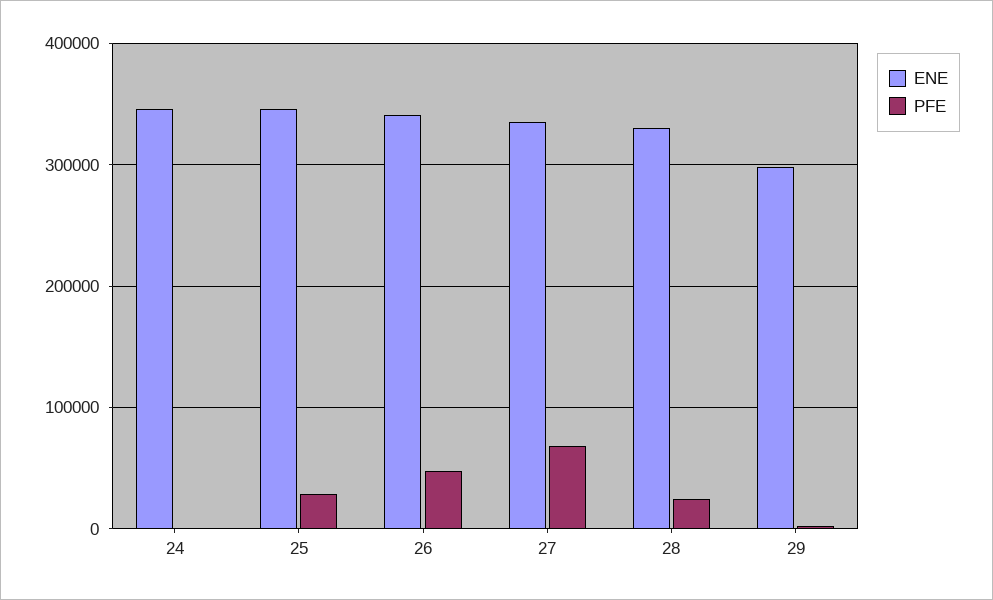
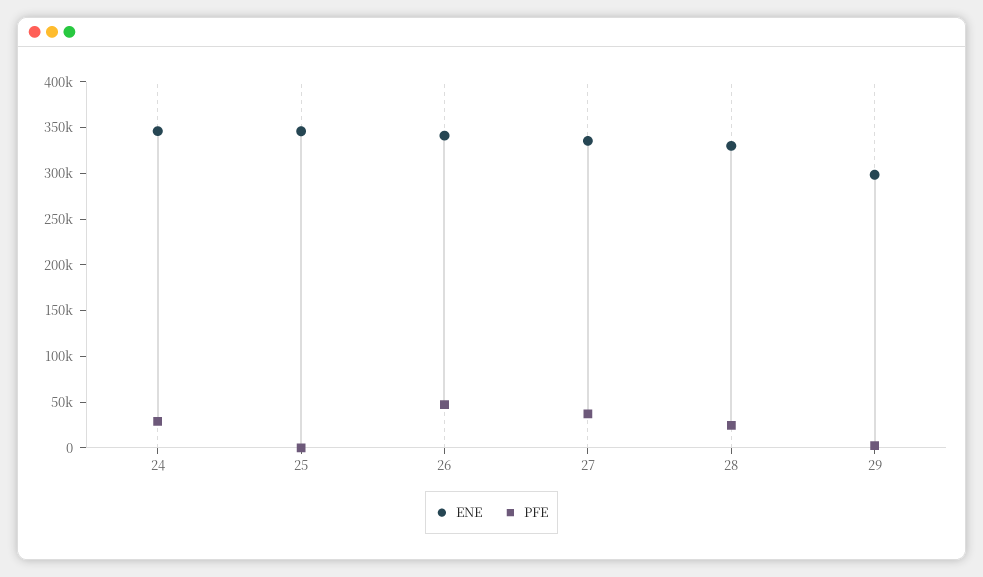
PFE, 24: 0 -> 30000
PFE, 25: 30000 -> 0
PFE, 27: 70000 -> 40000

